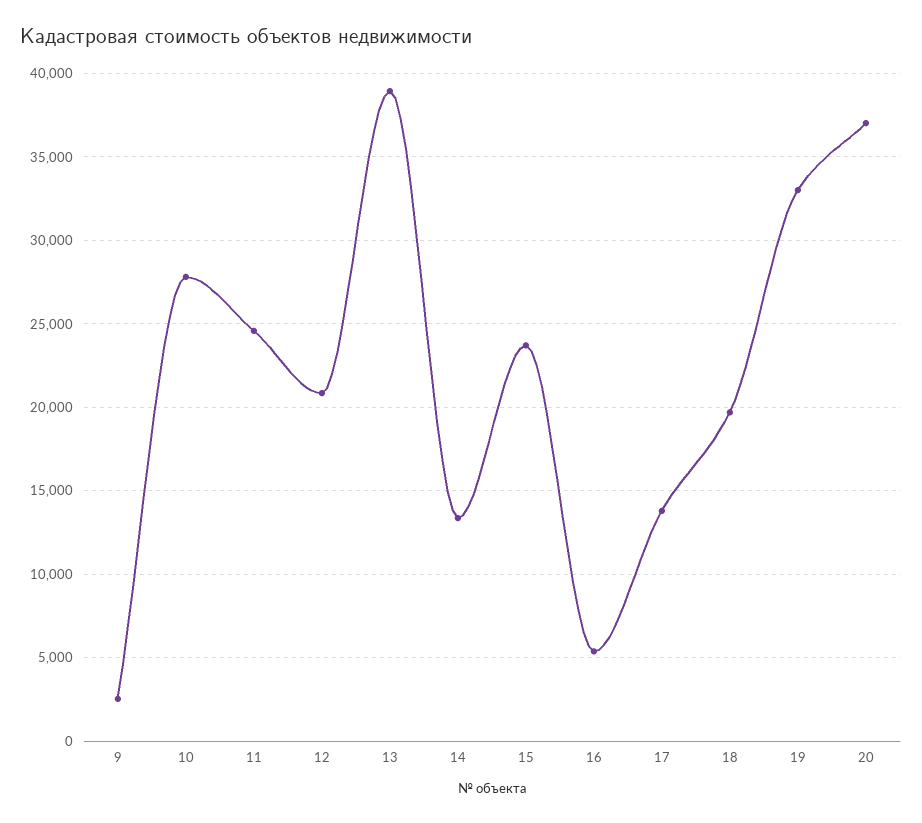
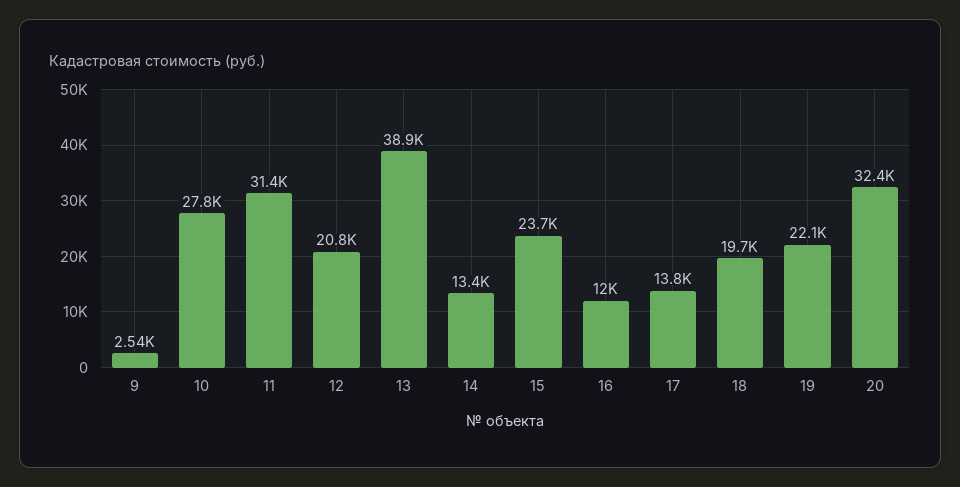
11: 24500 -> 31400
16: 5500 -> 12000
19: 33000 -> 22100
20: 37000 -> 32400

